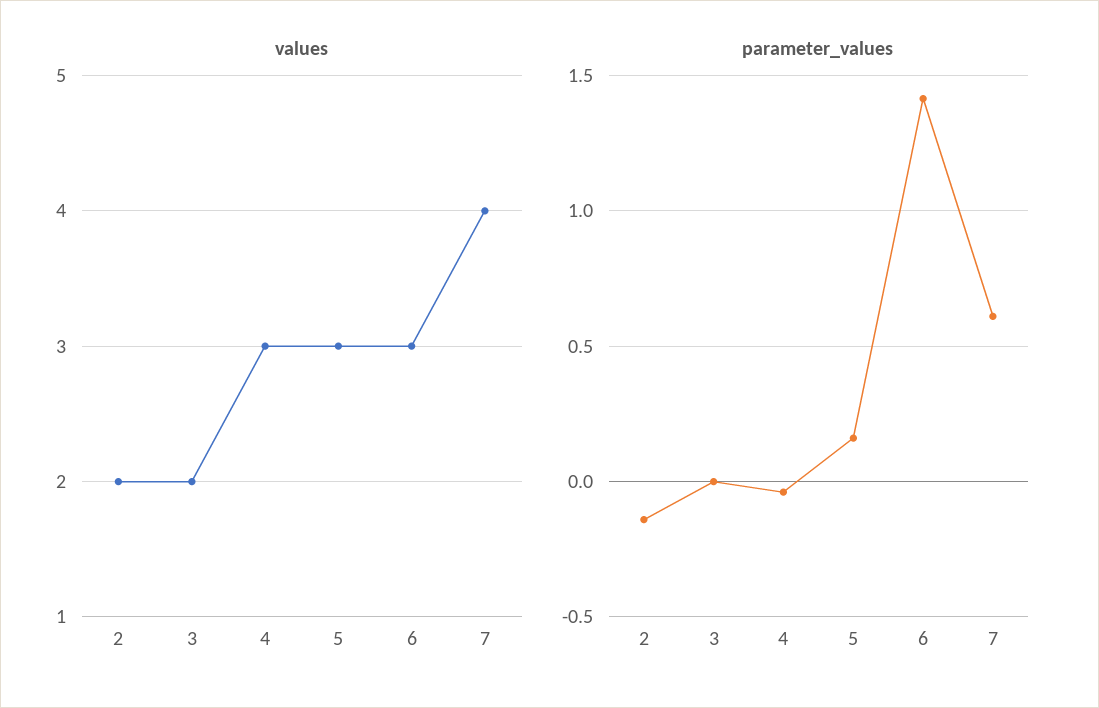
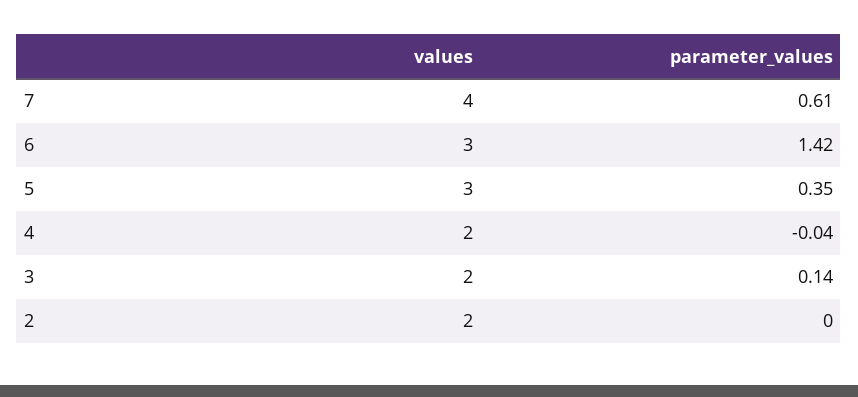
values, 4: 3 -> 2
parameter_values, 2: -0.15 -> 0
parameter_values, 3: 0 -> 0.14
parameter_values, 5: 0.15 -> 0.35

